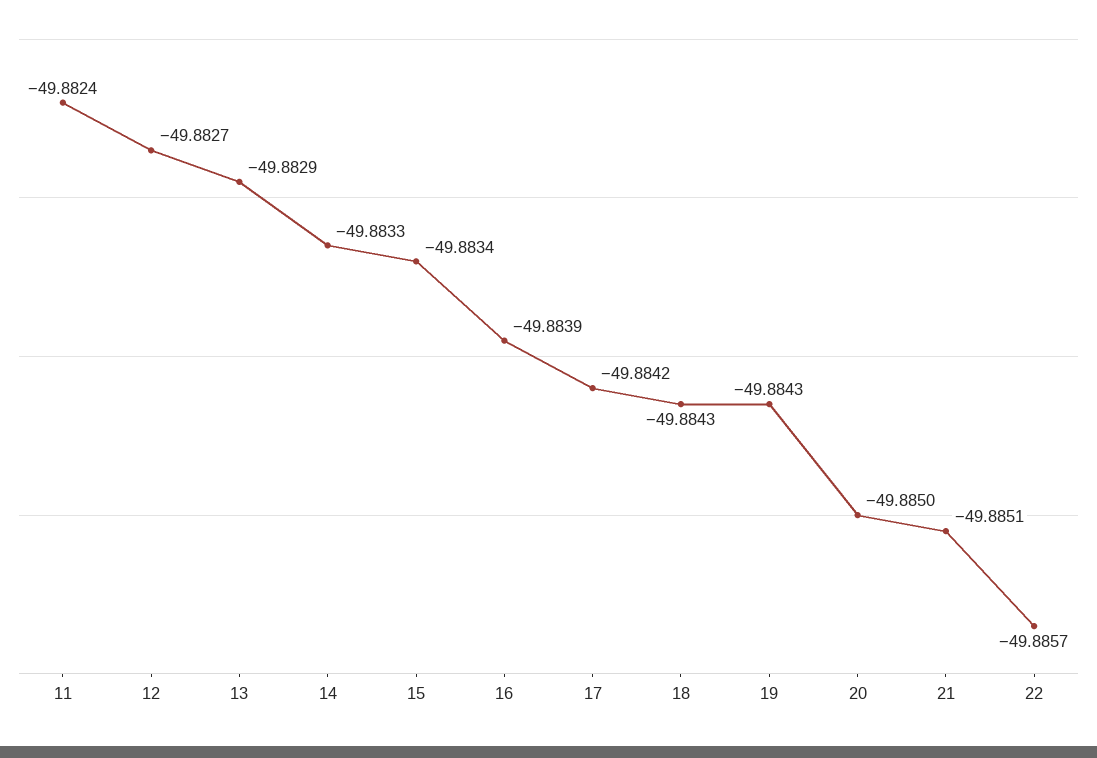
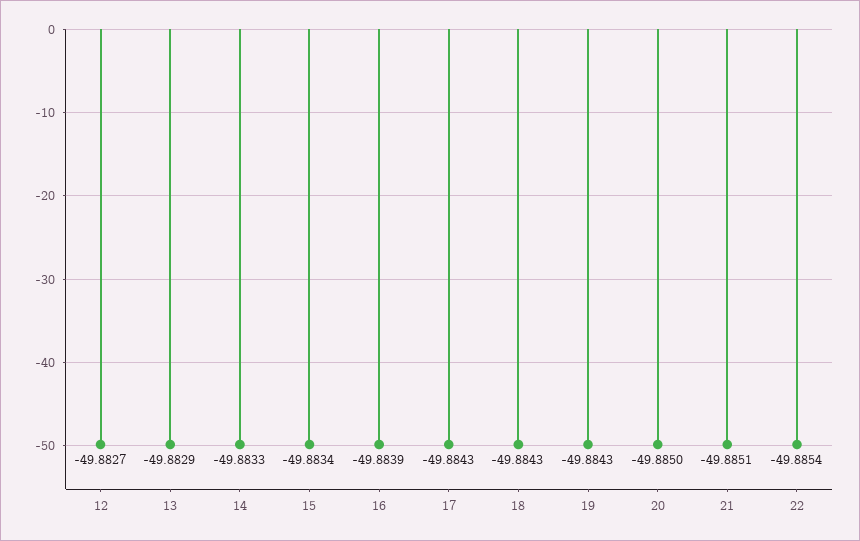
11: -49.8824 -> none
17: -49.8842 -> -49.8843
22: -49.8857 -> -49.8854

